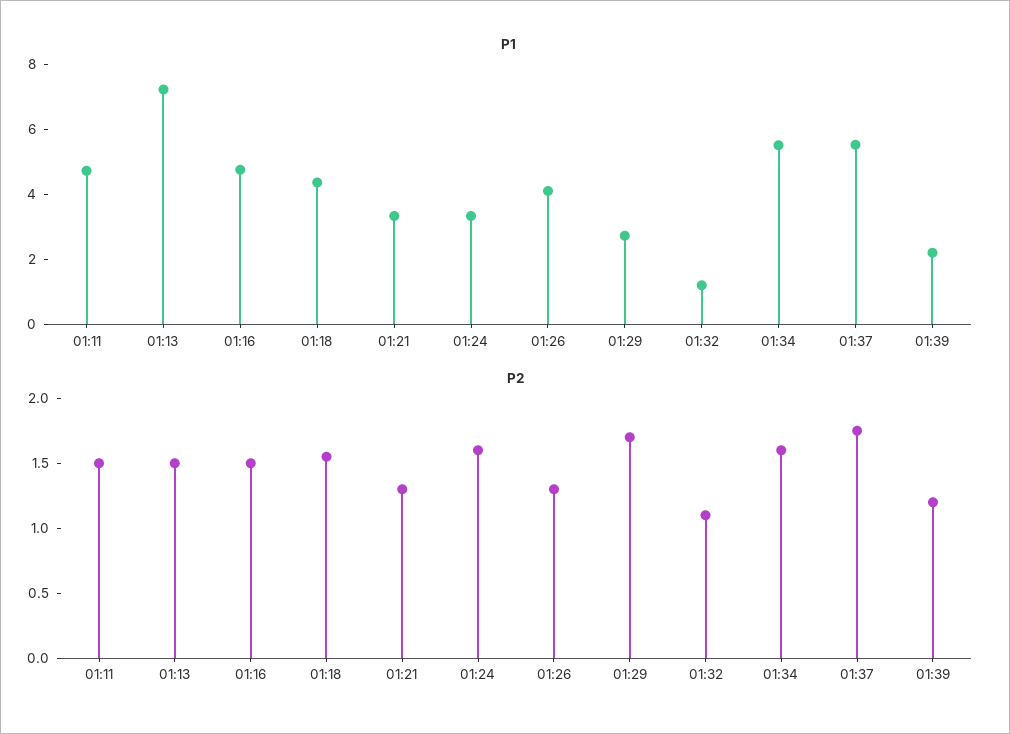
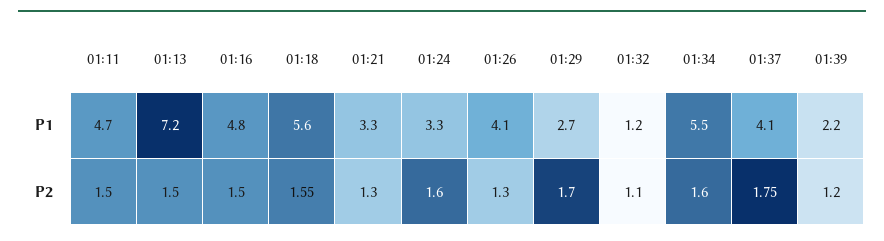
P1, 01:18: 4.5 -> 5.6
P1, 01:37: 5.5 -> 4.1

